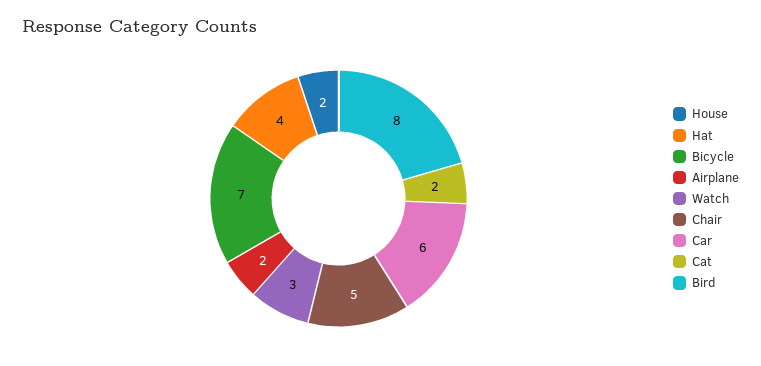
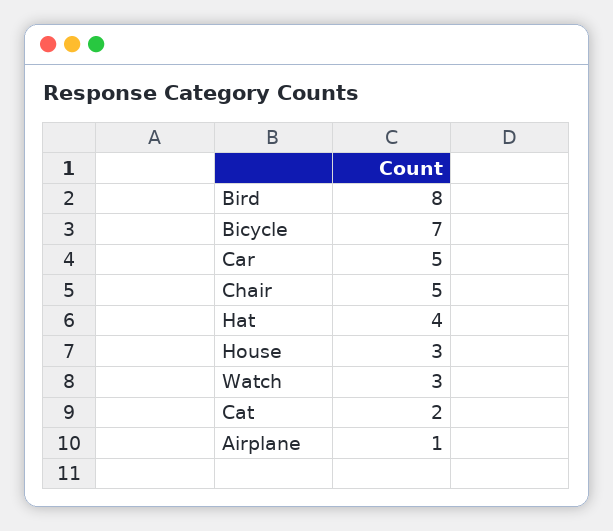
House: 2 -> 3
Airplane: 2 -> 1
Car: 6 -> 5

